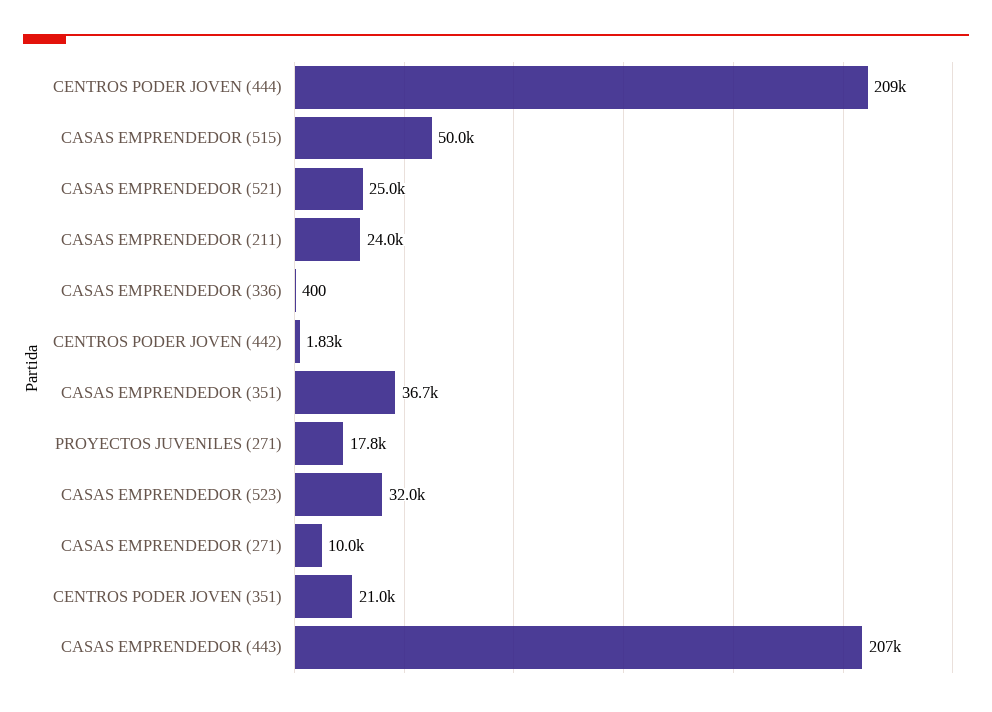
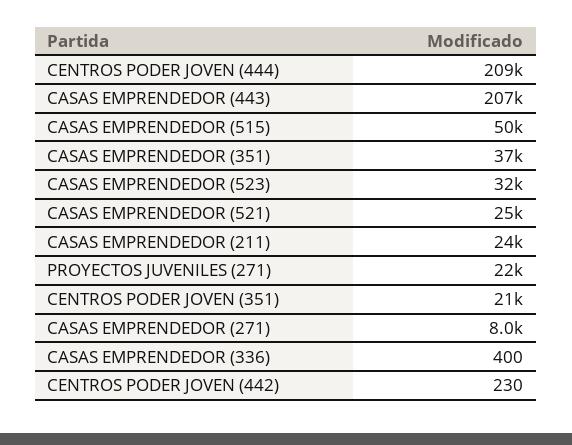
CENTROS PODER JOVEN (442): 1830 -> 230
PROYECTOS JUVENILES (271): 17800 -> 22000
CASAS EMPRENDEDOR (271): 10000 -> 8000

